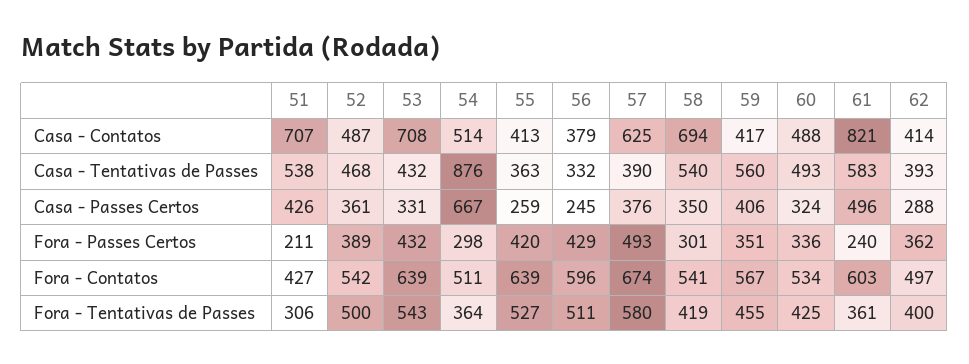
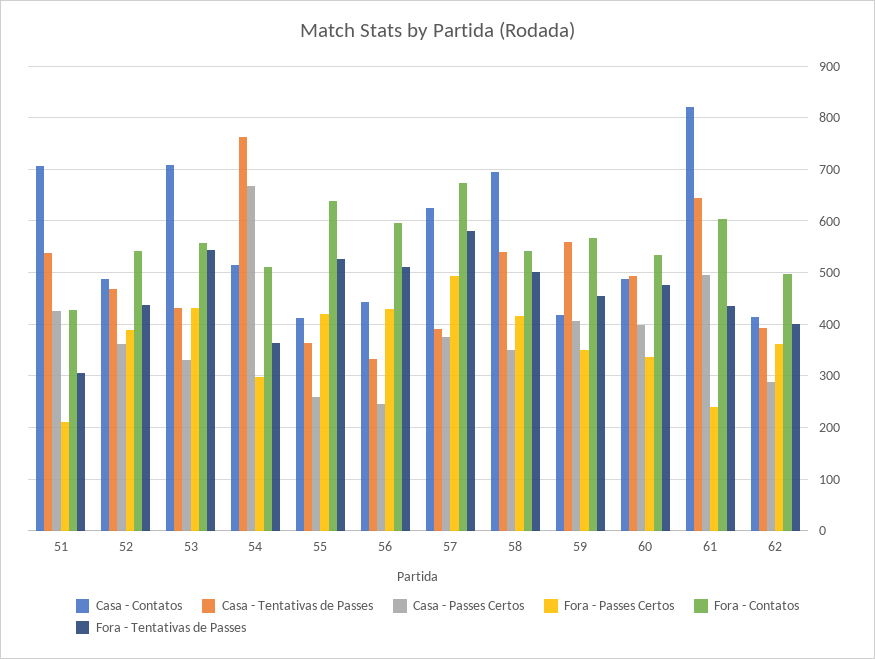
Casa - Contatos, 56: 379 -> 440
Casa - Tentativas de Passes, 54: 876 -> 760
Casa - Tentativas de Passes, 61: 583 -> 640
Casa - Passes Certos, 60: 324 -> 400
Fora - Passes Certos, 58: 301 -> 420
Fora - Contatos, 53: 639 -> 560
Fora - Tentativas de Passes, 52: 500 -> 440
Fora - Tentativas de Passes, 58: 419 -> 500
Fora - Tentativas de Passes, 60: 425 -> 480
Fora - Tentativas de Passes, 61: 361 -> 440

